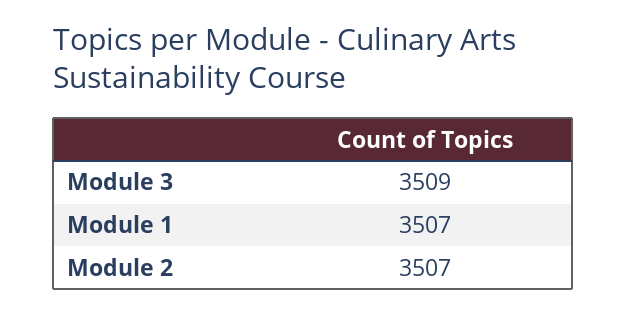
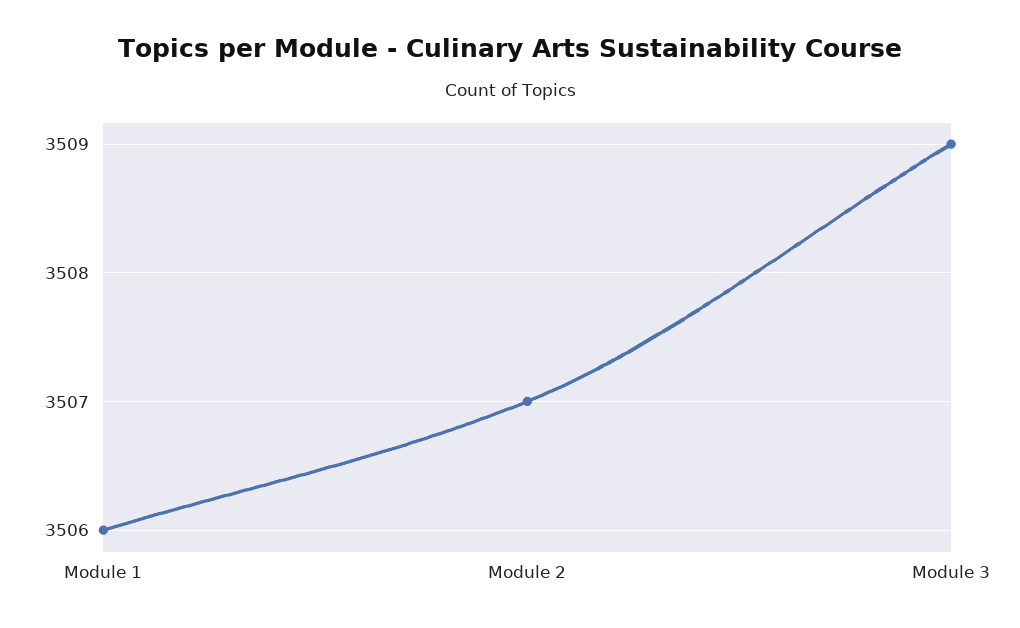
Module 1: 3507 -> 3506

